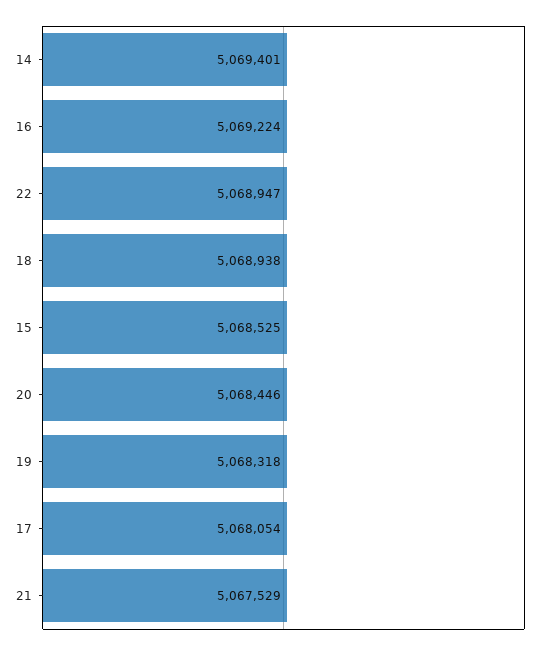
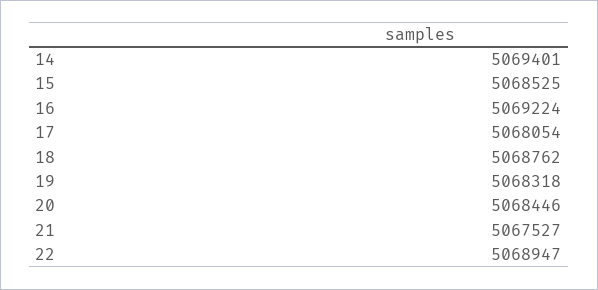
18: 5068938 -> 5068762
21: 5067529 -> 5067527

